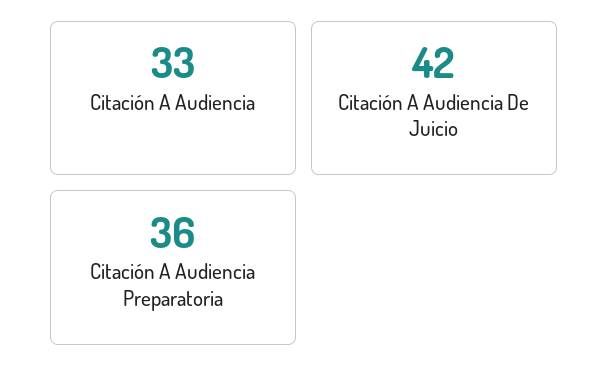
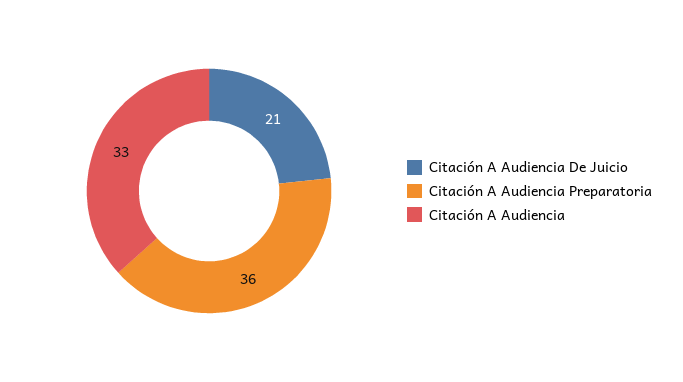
Citación A Audiencia De Juicio: 42 -> 21

